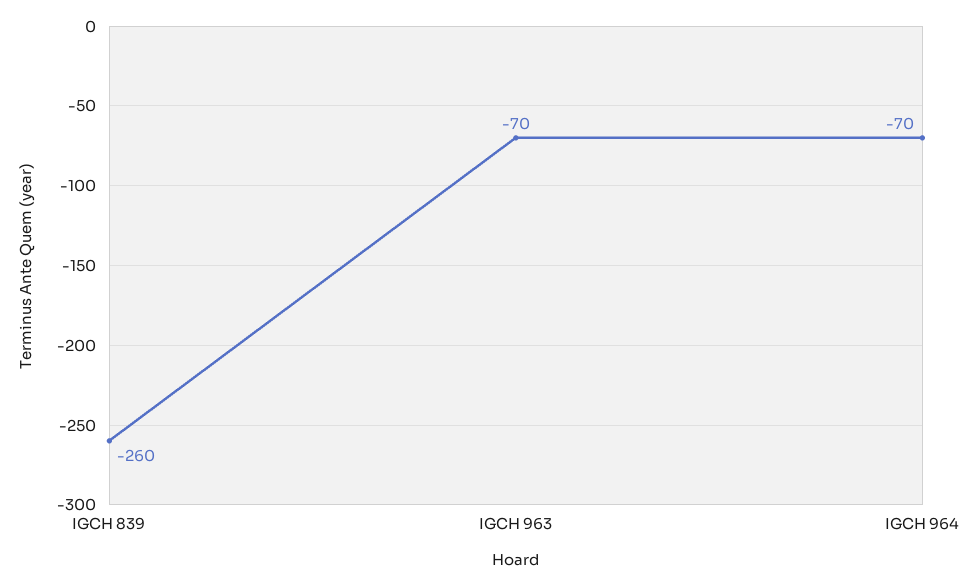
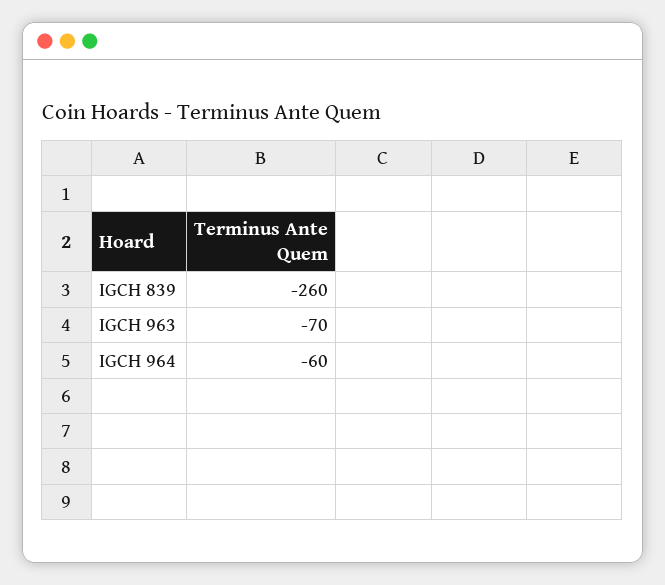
IGCH 964: -70 -> -60

